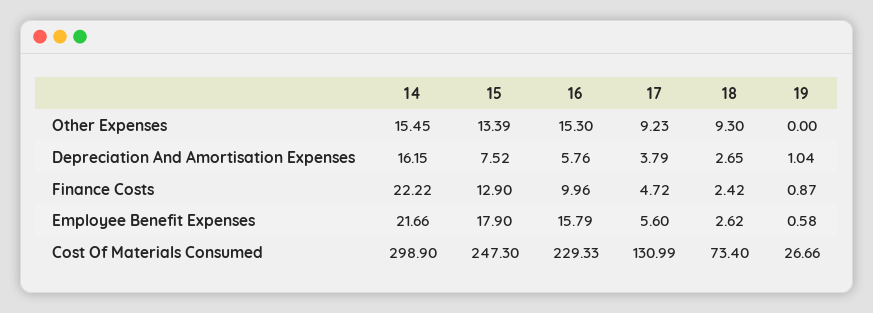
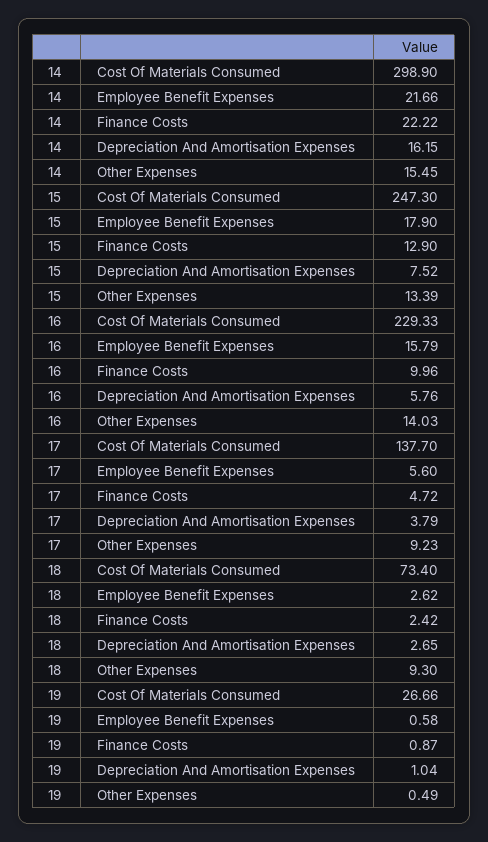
16, Other Expenses: 15.3 -> 14.03
19, Other Expenses: 0 -> 0.49
17, Cost Of Materials Consumed: 130.99 -> 137.7

